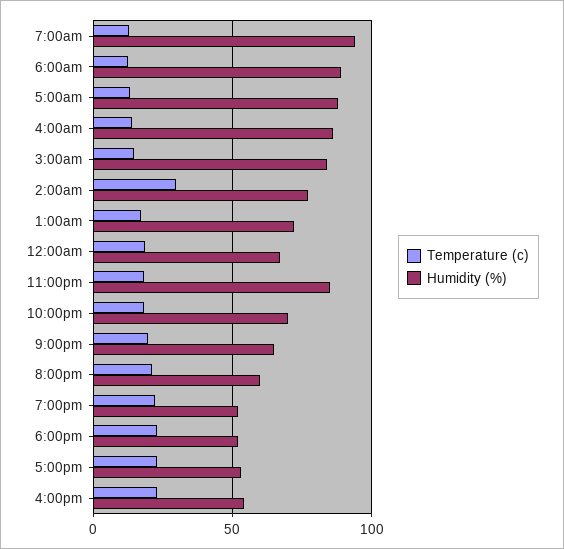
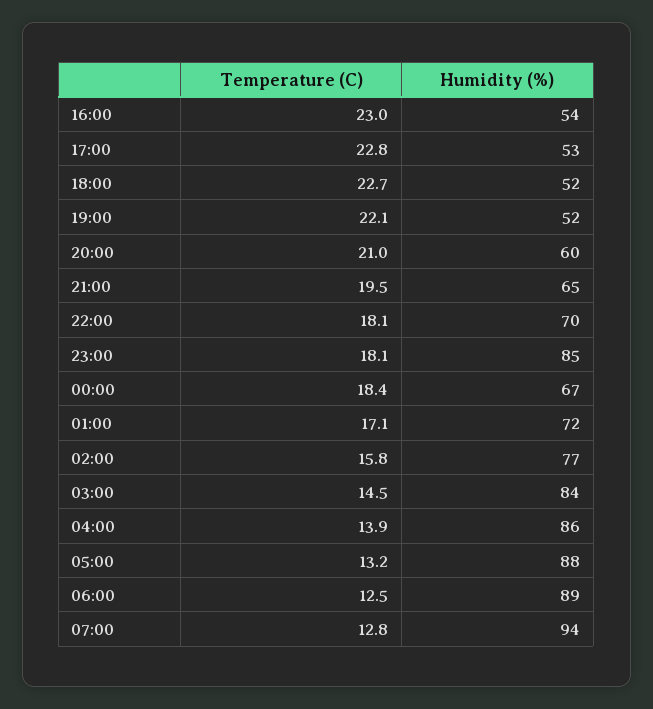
Temperature (c), 2:00am: 30 -> 15.8

